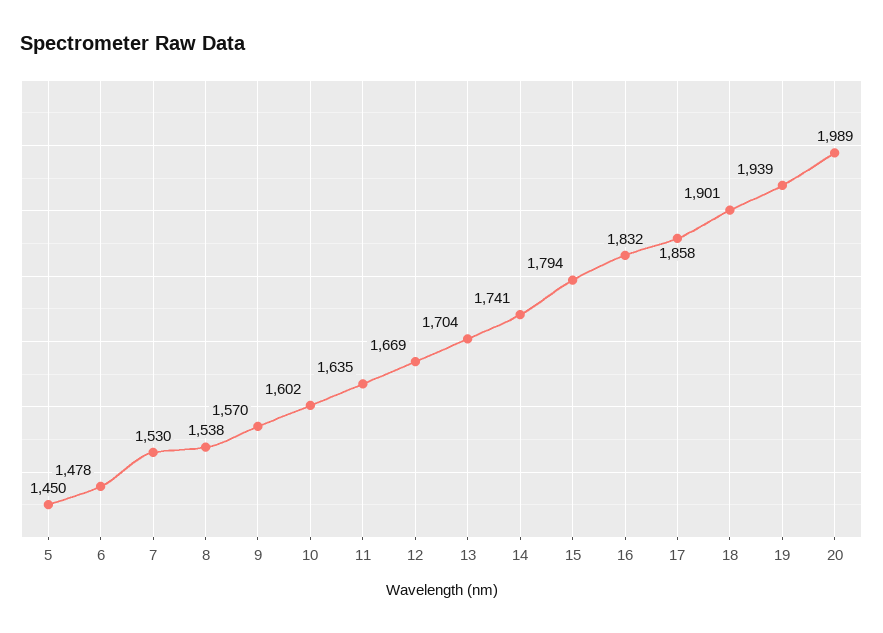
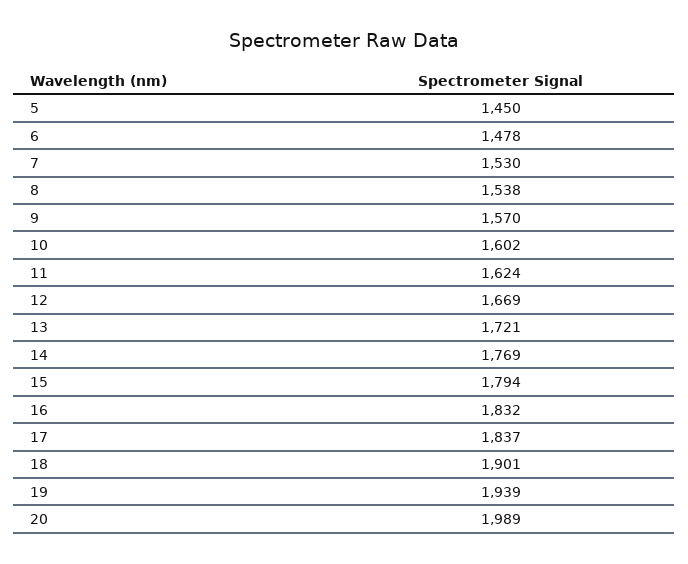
11: 1635 -> 1624
13: 1704 -> 1721
14: 1741 -> 1769
17: 1858 -> 1837

